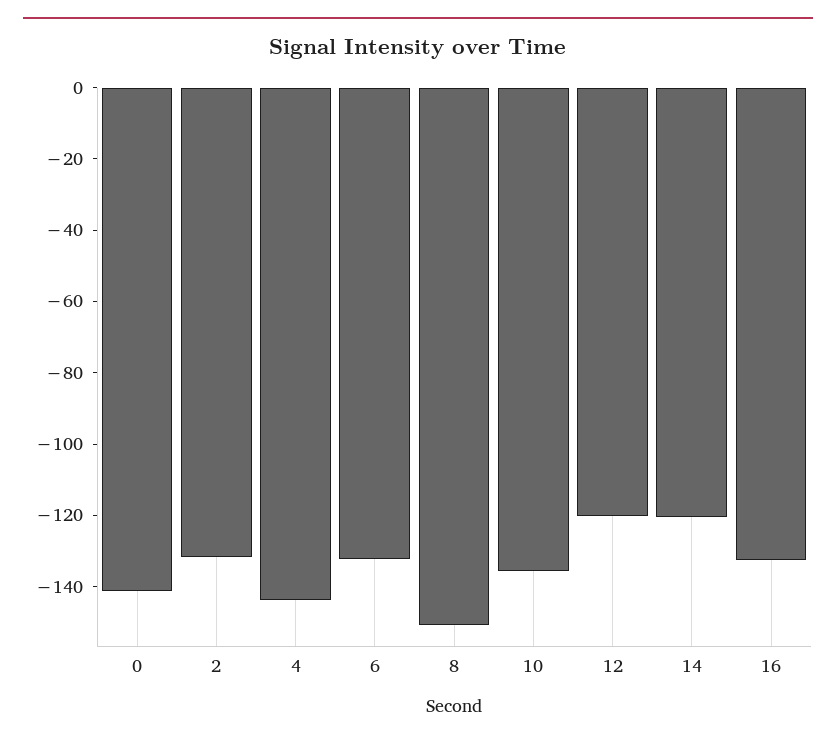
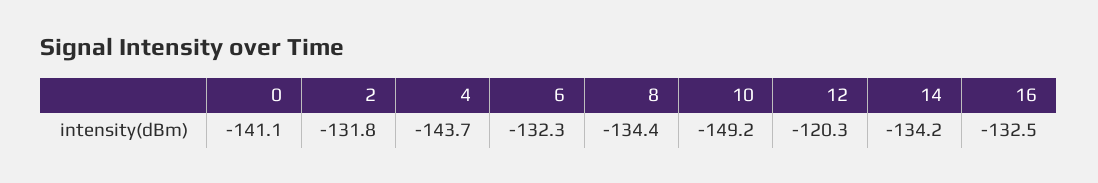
8: -150 -> -134.4
10: -135 -> -149.2
14: -120 -> -134.2

